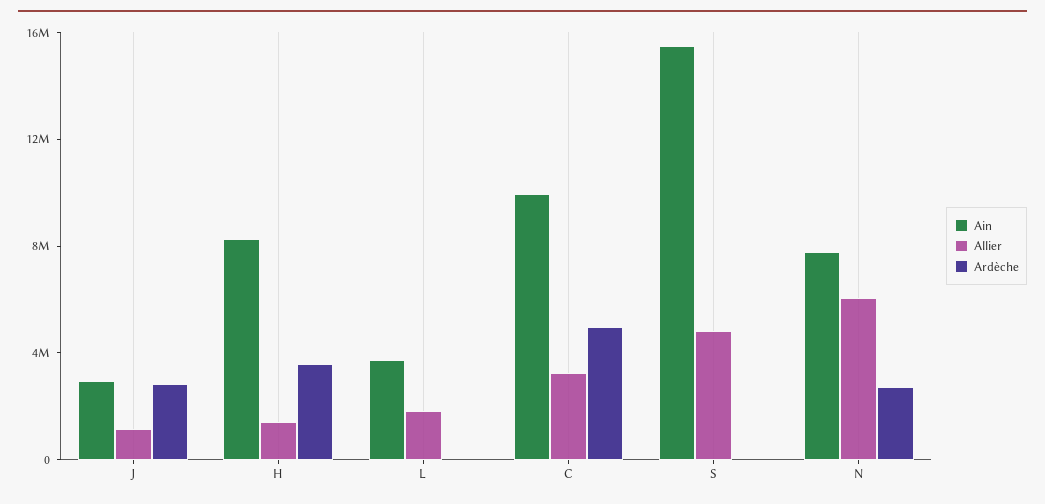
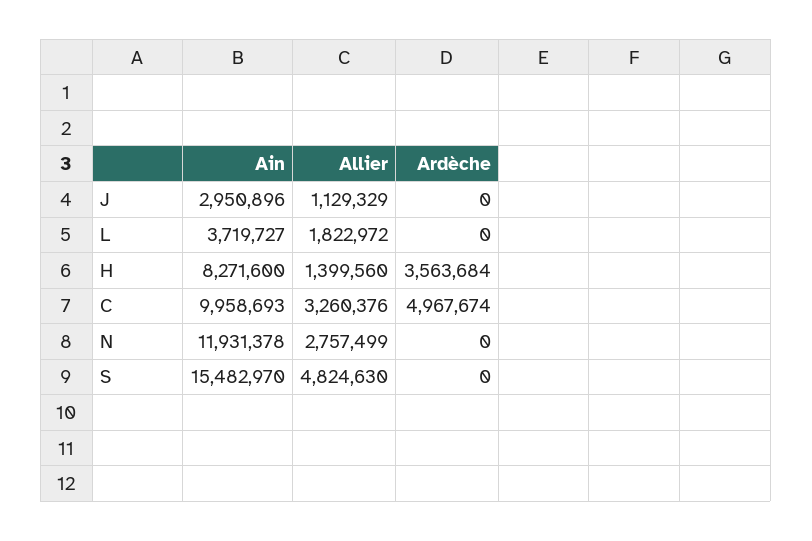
Ardèche, J: 3000000 -> 0
Ain, N: 8000000 -> 11931378
Allier, N: 6000000 -> 2757499
Ardèche, N: 3000000 -> 0

